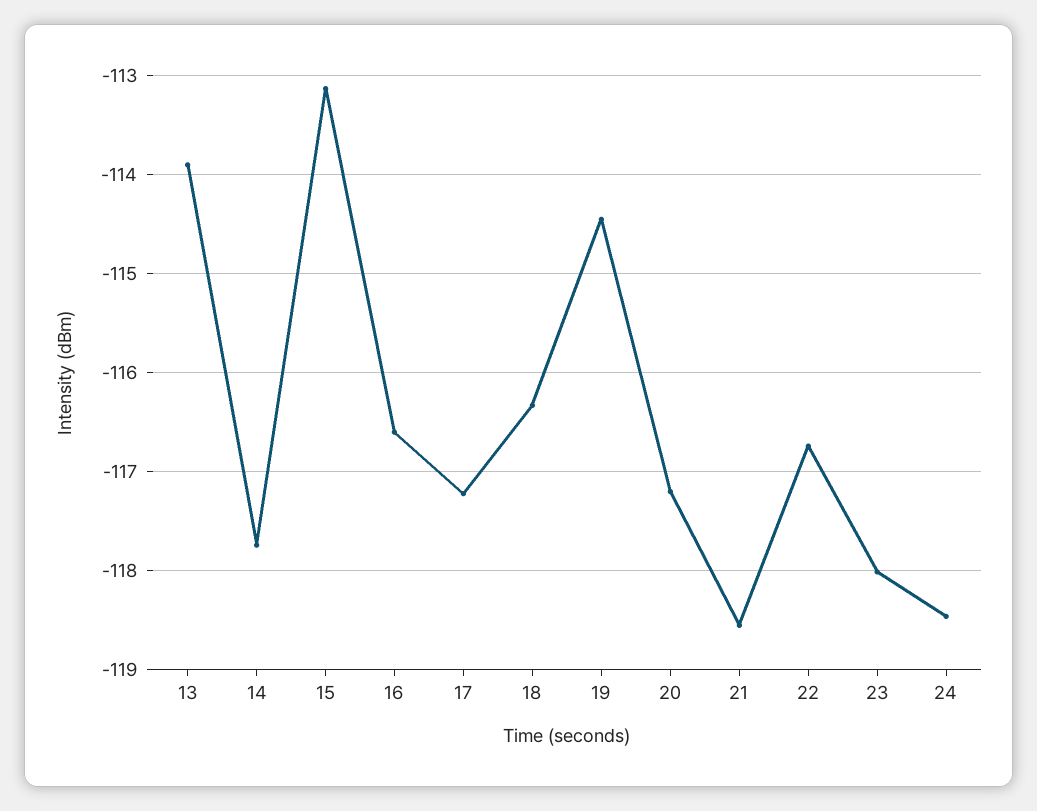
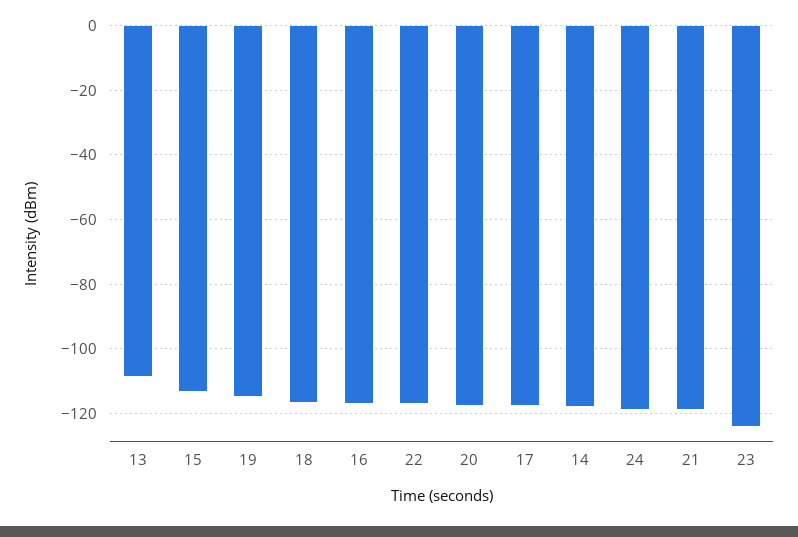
13: -113.9 -> -108
23: -118 -> -124

